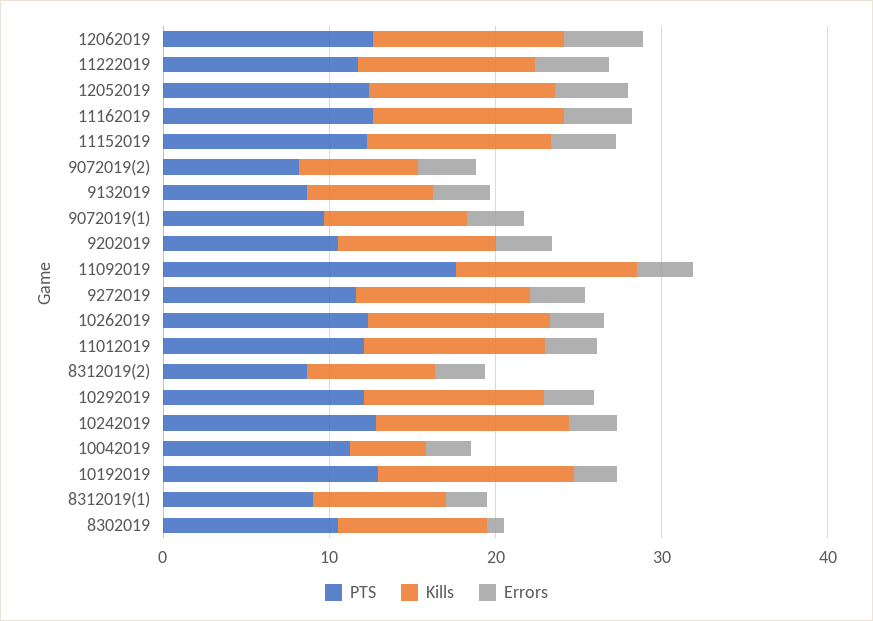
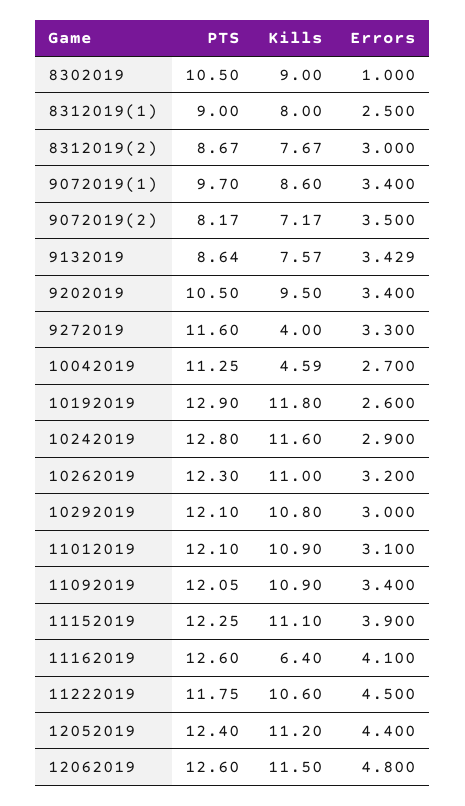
Kills, 11162019: 12 -> 6.4
PTS, 11092019: 18 -> 12.05
Kills, 9272019: 10 -> 4

